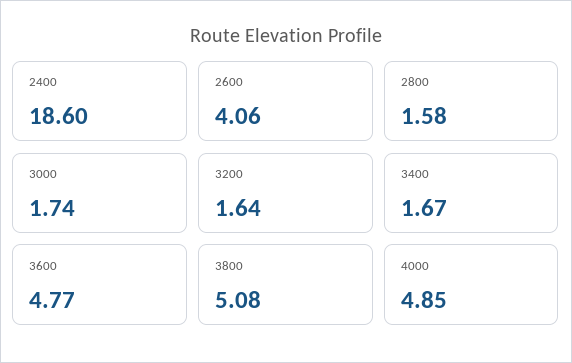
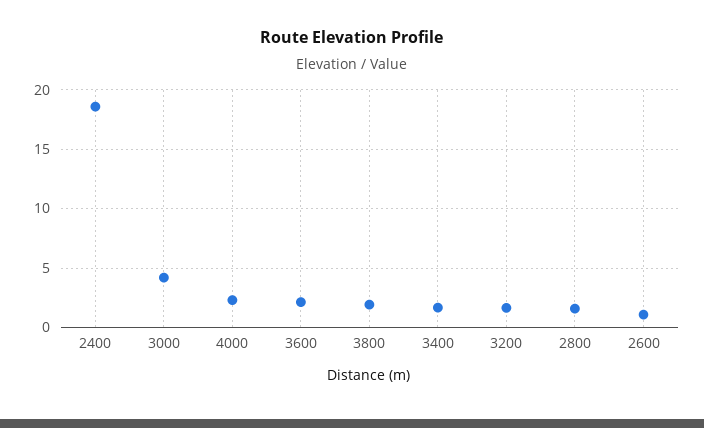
2600: 4.06 -> 1
3000: 1.74 -> 4
3600: 4.77 -> 2
3800: 5.08 -> 2
4000: 4.85 -> 2

